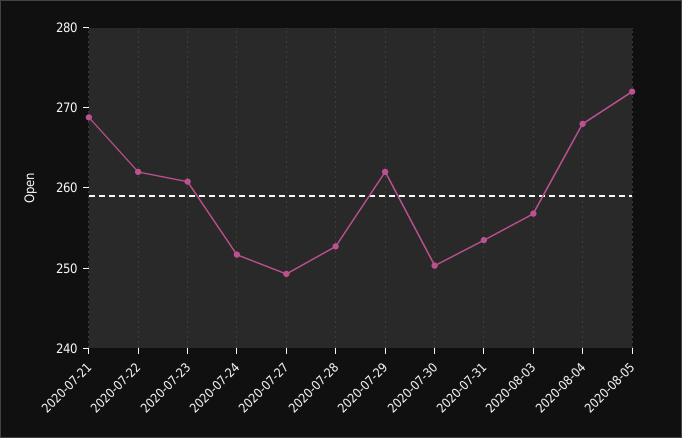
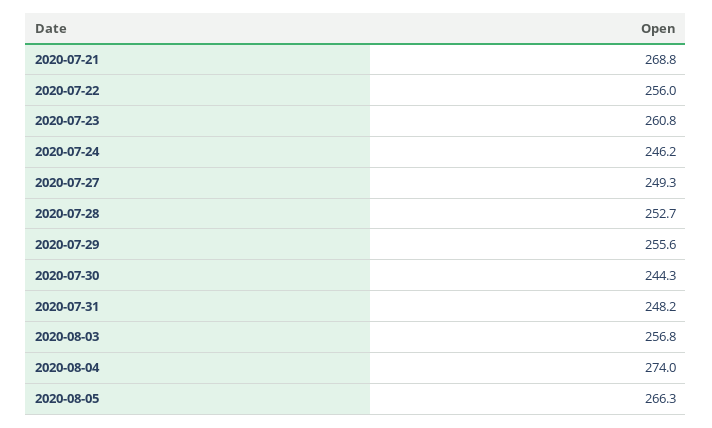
2020-07-22: 262 -> 256
2020-07-24: 252 -> 246.2
2020-07-29: 262 -> 255.6
2020-07-30: 250 -> 244.3
2020-07-31: 254 -> 248.2
2020-08-04: 268 -> 274
2020-08-05: 272 -> 266.3

